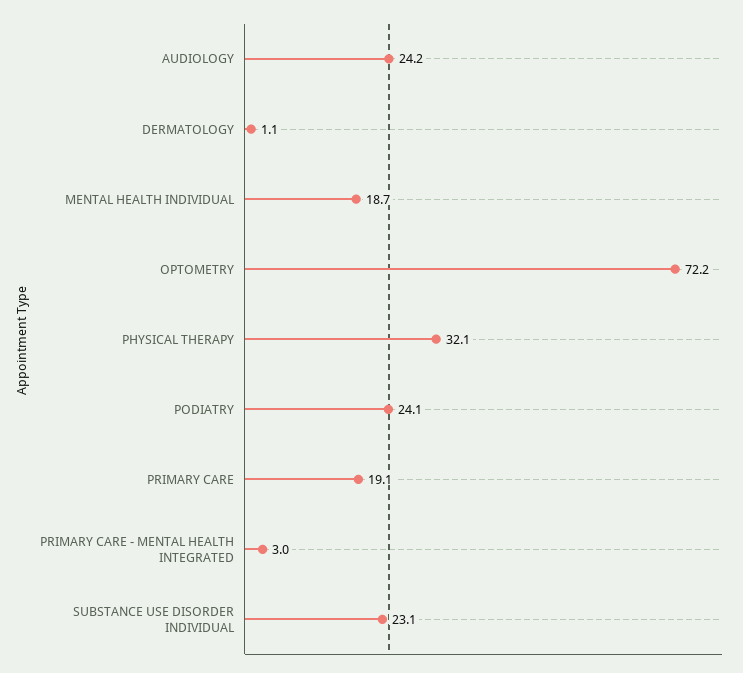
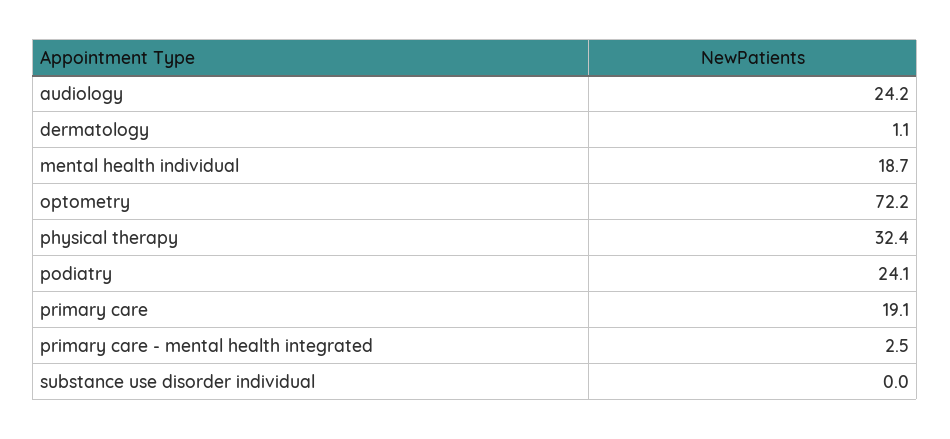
PHYSICAL THERAPY: 32.1 -> 32.4
PRIMARY CARE - MENTAL HEALTH INTEGRATED: 3 -> 2.5
SUBSTANCE USE DISORDER INDIVIDUAL: 23.1 -> 0

